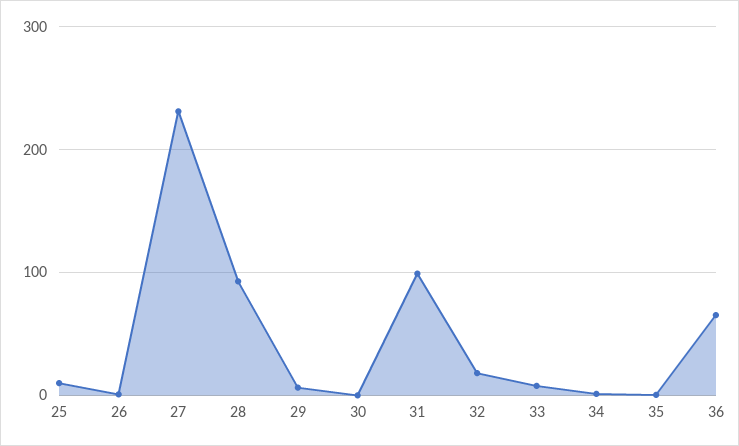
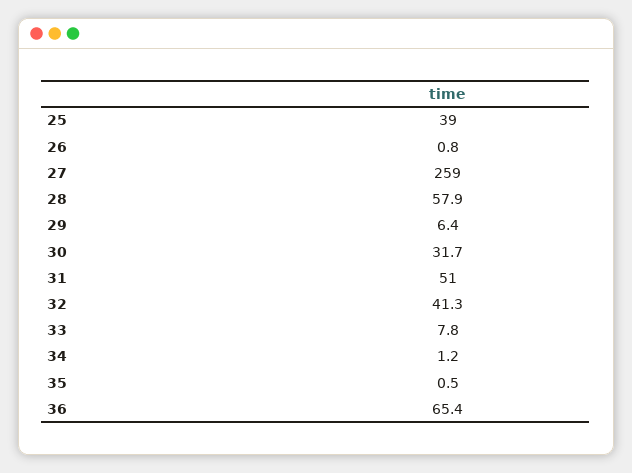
25: 10 -> 39
27: 230 -> 259
28: 90 -> 57.9
30: 0 -> 31.7
31: 100 -> 51
32: 20 -> 41.3

